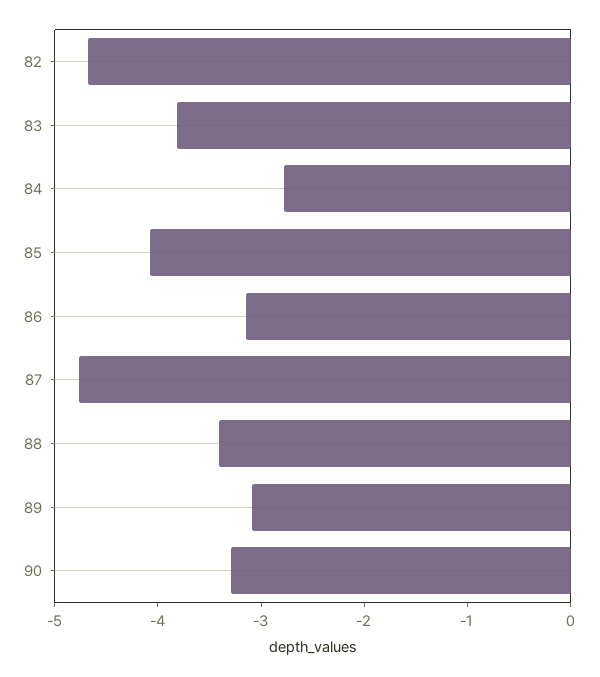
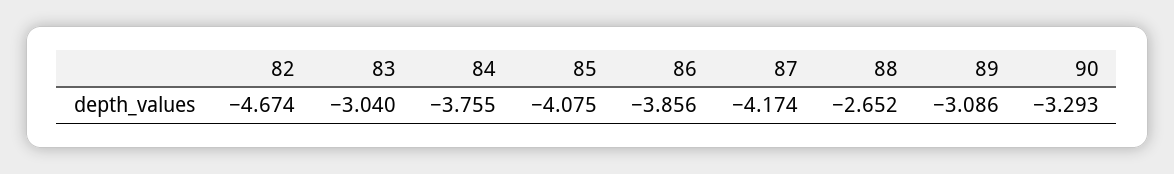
83: -3.8 -> -3.04
84: -2.8 -> -3.755
86: -3.2 -> -3.856
87: -4.8 -> -4.174
88: -3.4 -> -2.652

